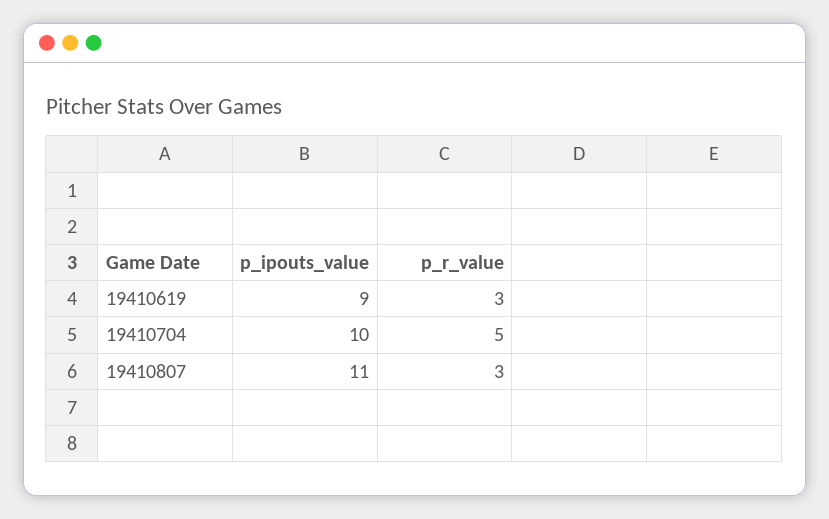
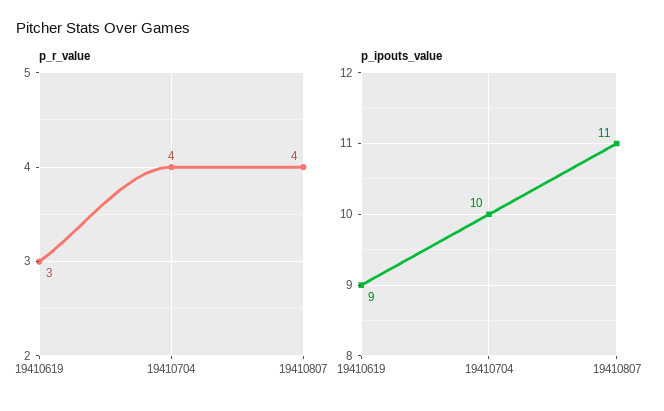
p_r_value, 19410704: 5 -> 4
p_r_value, 19410807: 3 -> 4

